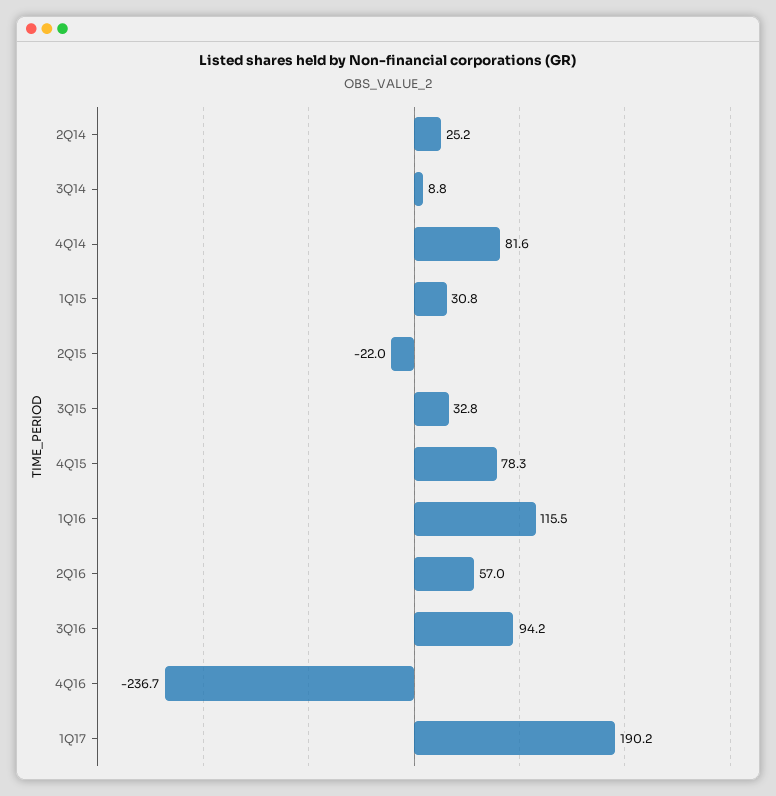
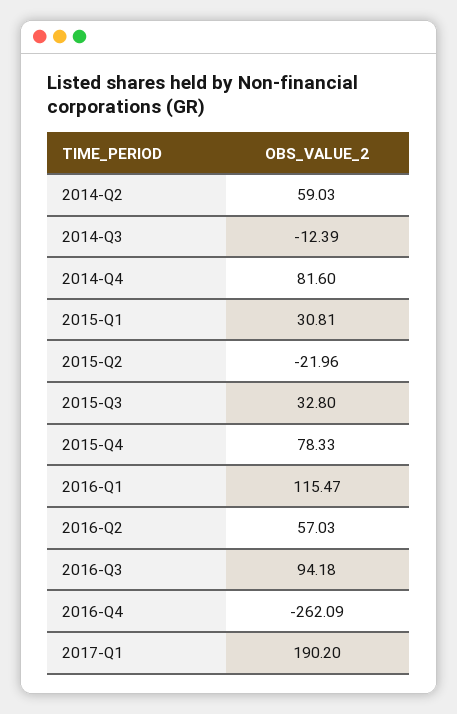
2Q14: 25.2 -> 59.03
3Q14: 8.8 -> -12.39
4Q16: -236.7 -> -262.09

